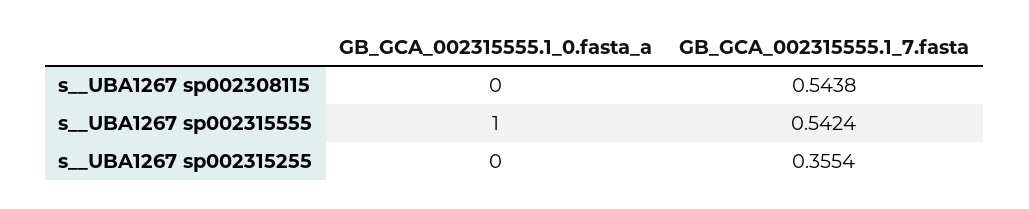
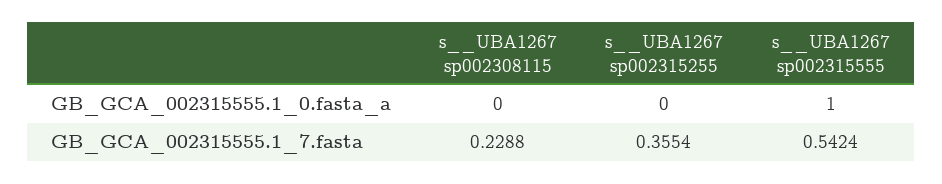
GB_GCA_002315555.1_7.fasta, s__UBA1267 sp002308115: 0.5438 -> 0.2288

